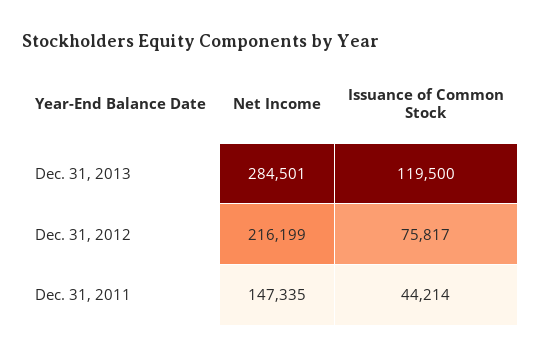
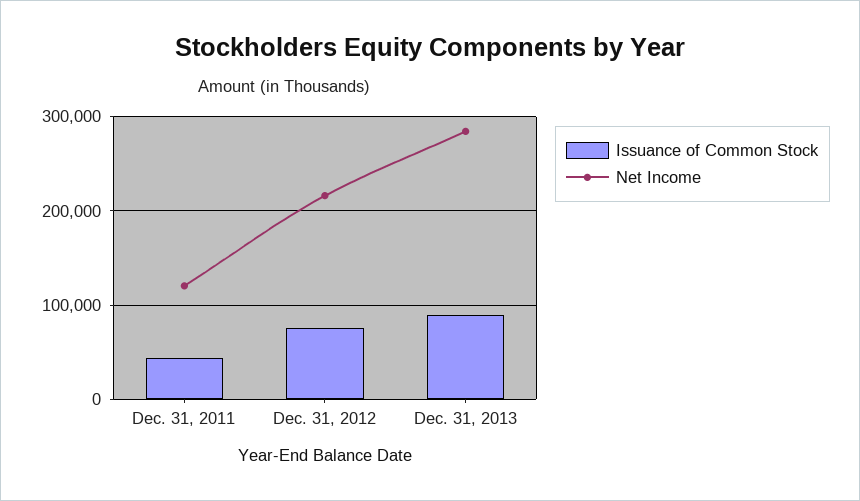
Issuance of Common Stock, Dec. 31, 2013: 119500 -> 90000
Net Income, Dec. 31, 2011: 147335 -> 120000

